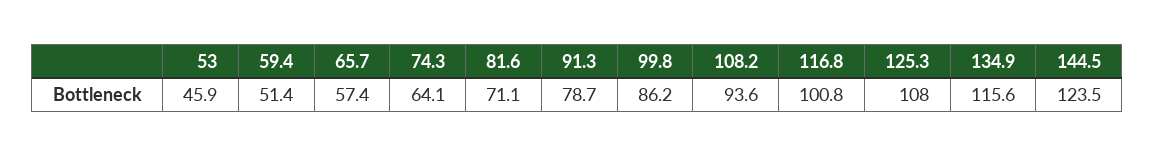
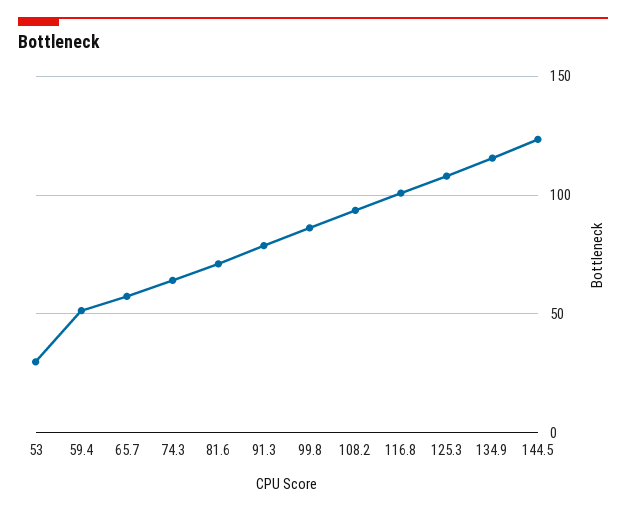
53: 45.9 -> 30

